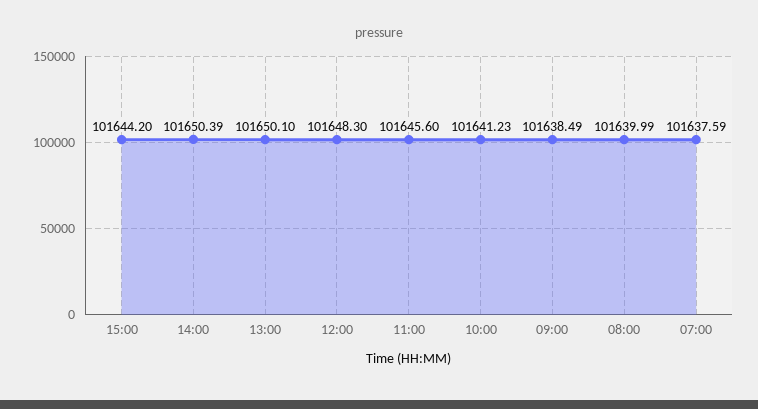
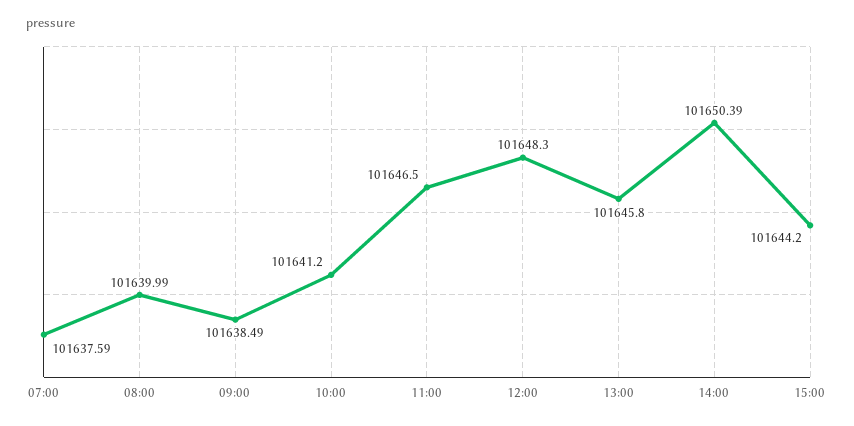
13:00: 101650.1 -> 101645.8
11:00: 101645.6 -> 101646.5
10:00: 101641.23 -> 101641.2

